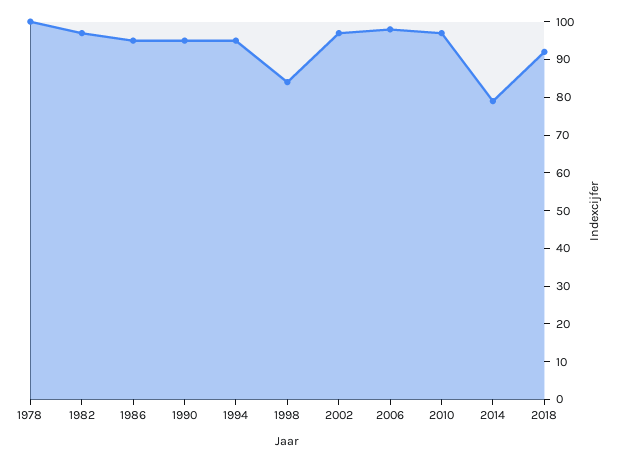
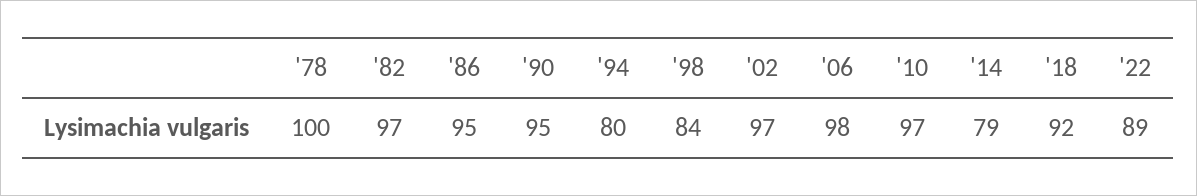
1994: 95 -> 80
'22: none -> 89

